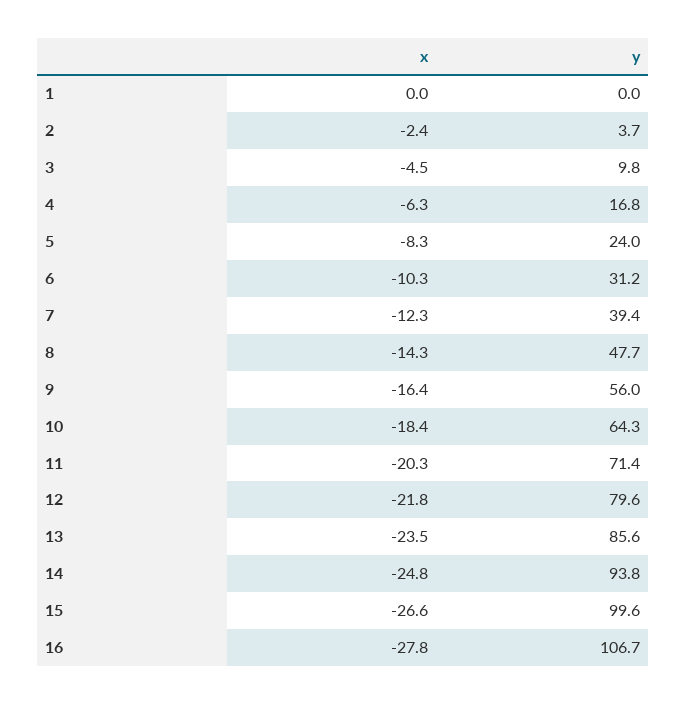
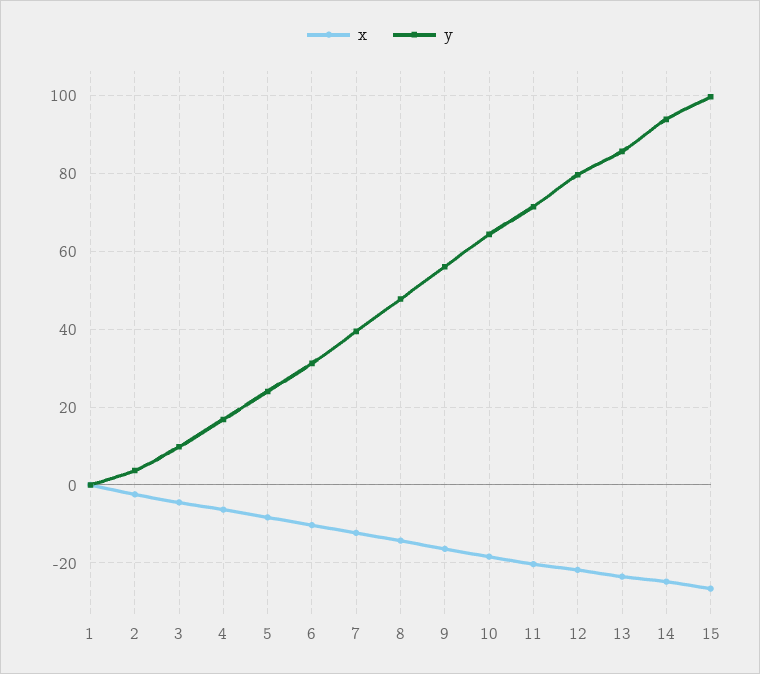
x, 16: -27.8 -> none
y, 16: 106.7 -> none

